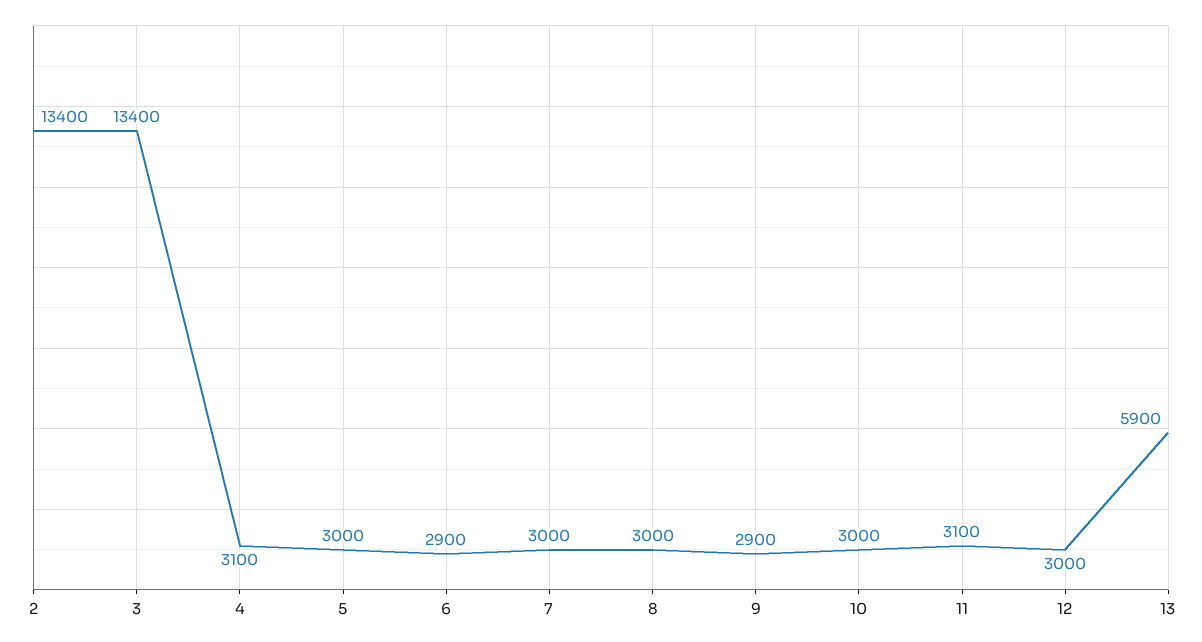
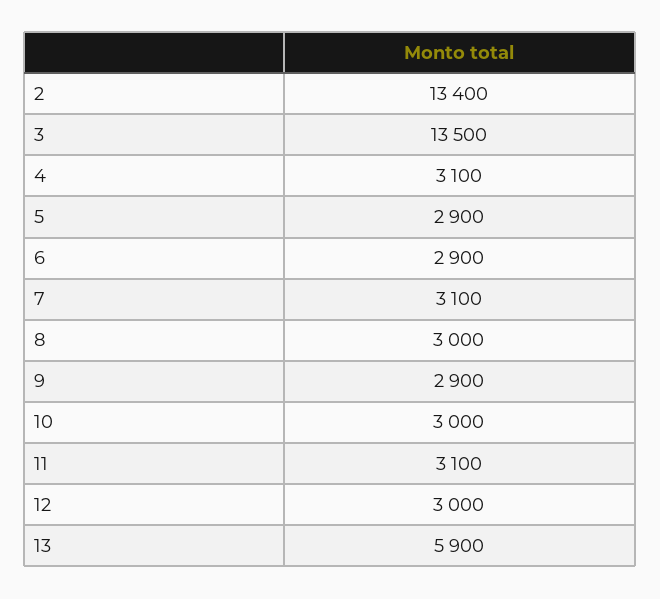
3: 13400 -> 13500
5: 3000 -> 2900
7: 3000 -> 3100

